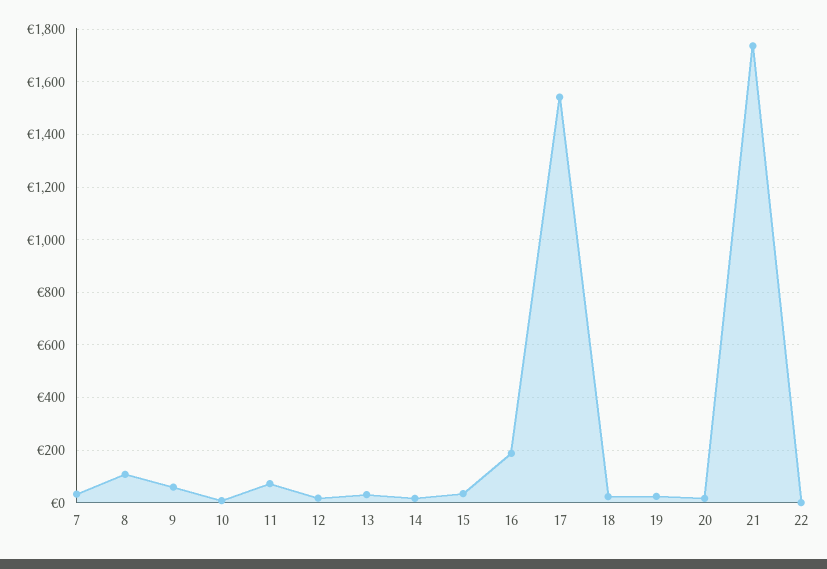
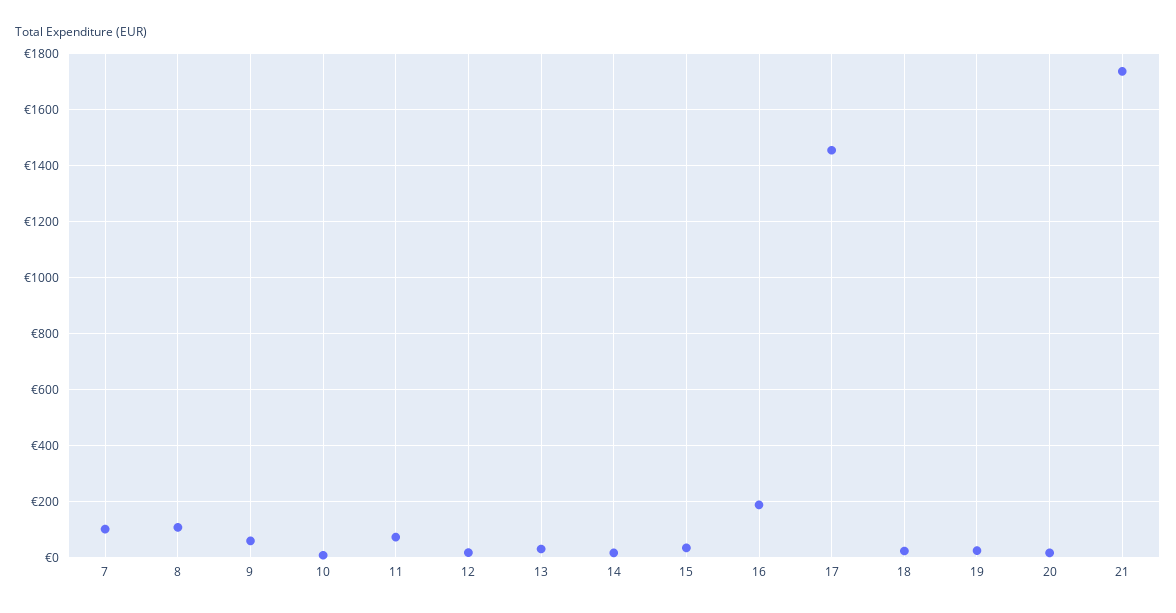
7: 25 -> 100
17: 1550 -> 1450
22: 0 -> none

